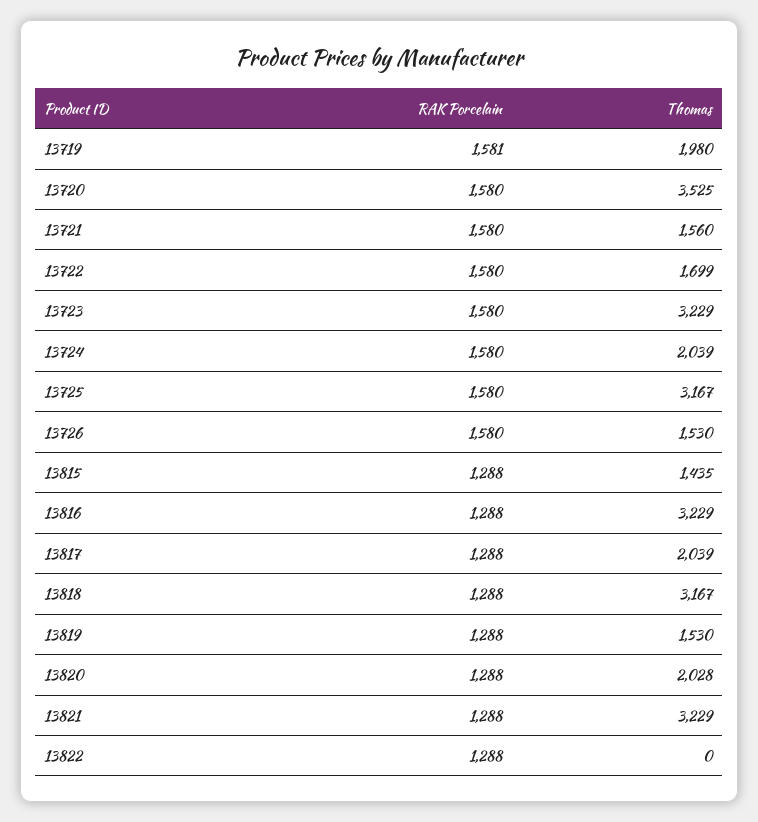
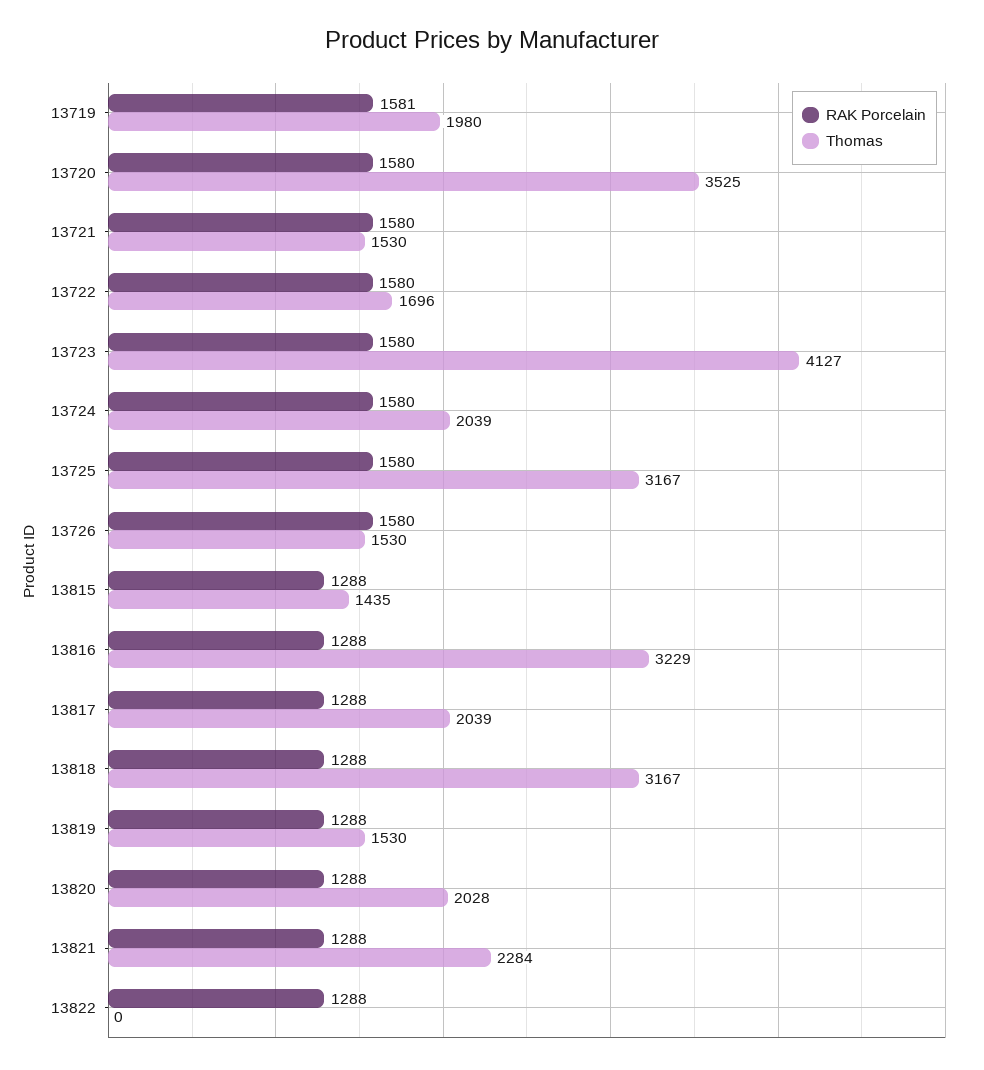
Thomas, 13721: 1560 -> 1530
Thomas, 13722: 1699 -> 1696
Thomas, 13723: 3229 -> 4127
Thomas, 13821: 3229 -> 2284

